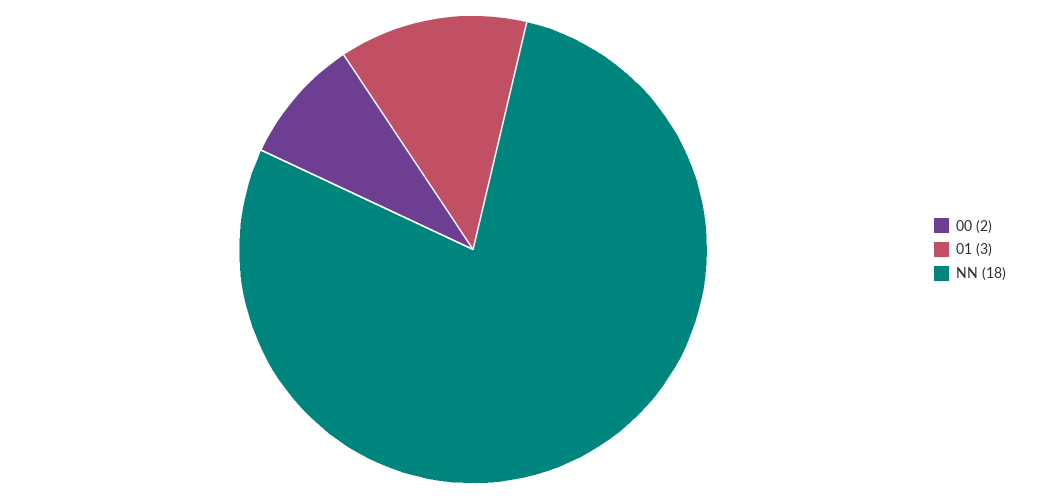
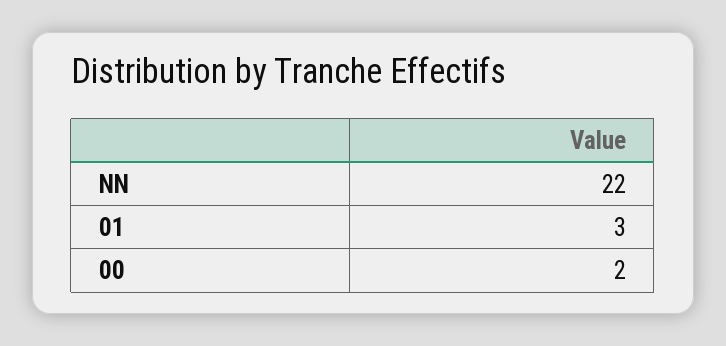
NN: 18 -> 22

